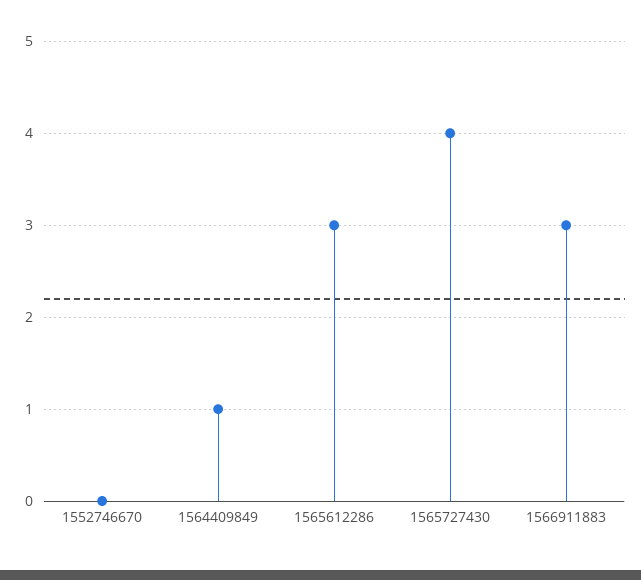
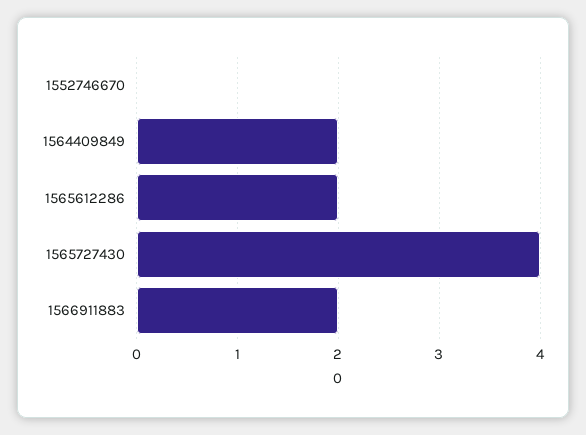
1564409849: 1 -> 2
1565612286: 3 -> 2
1566911883: 3 -> 2

